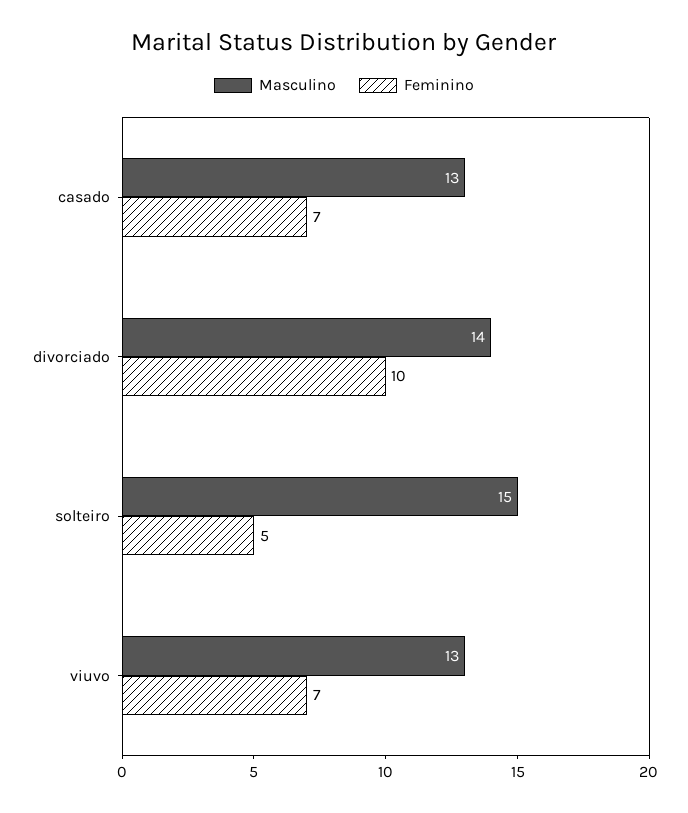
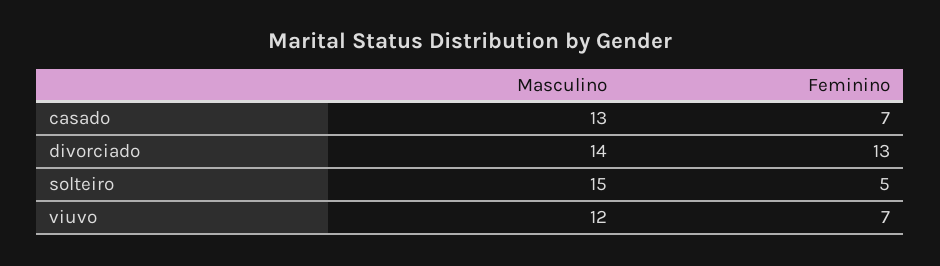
Feminino, divorciado: 10 -> 13
Masculino, viuvo: 13 -> 12

